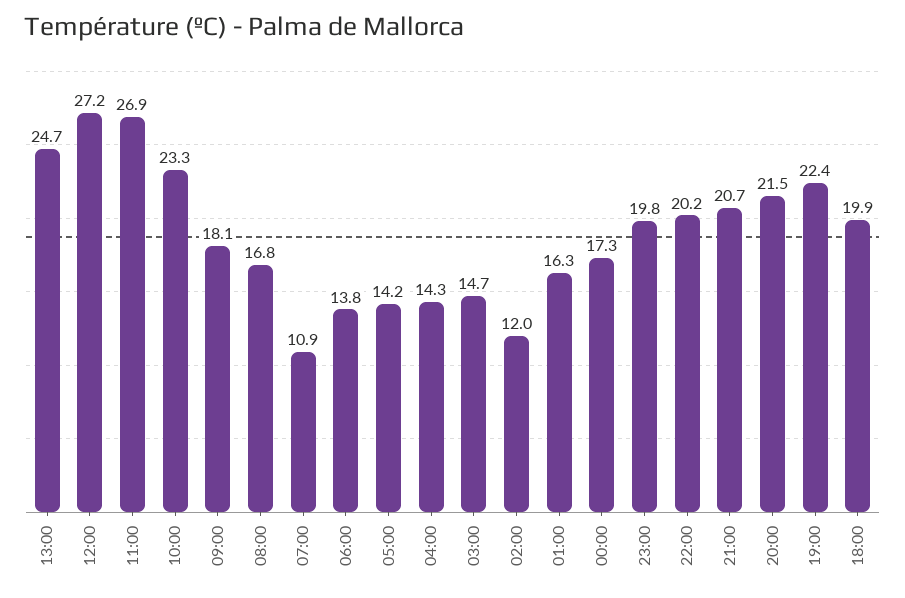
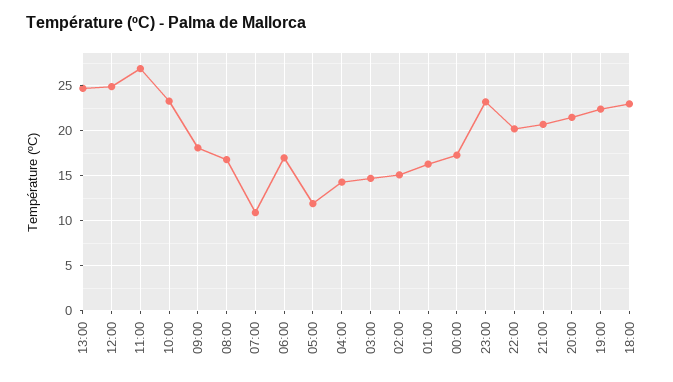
12:00: 27.2 -> 25
06:00: 13.8 -> 17
05:00: 14.2 -> 12
02:00: 12 -> 15
23:00: 19.8 -> 23
18:00: 19.9 -> 23

